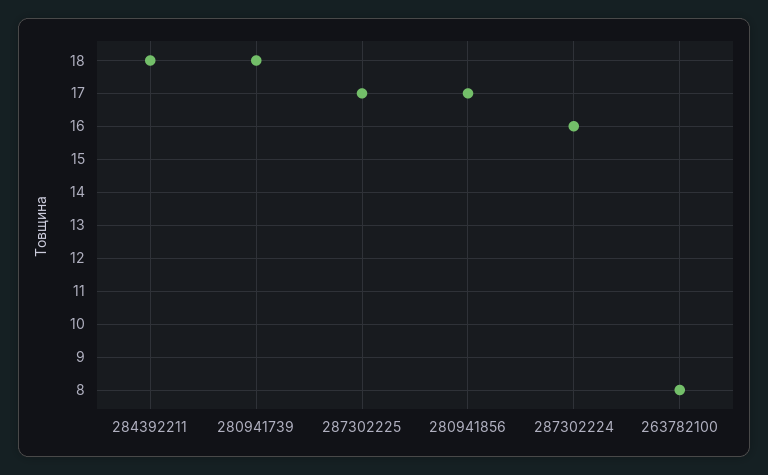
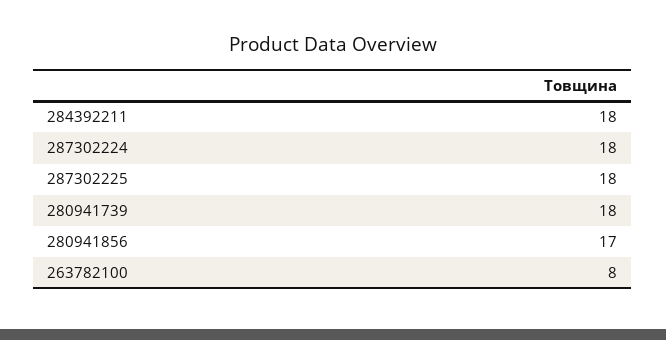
287302225: 17 -> 18
287302224: 16 -> 18

